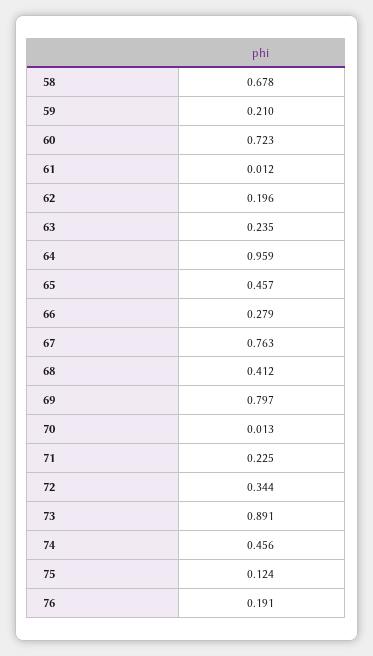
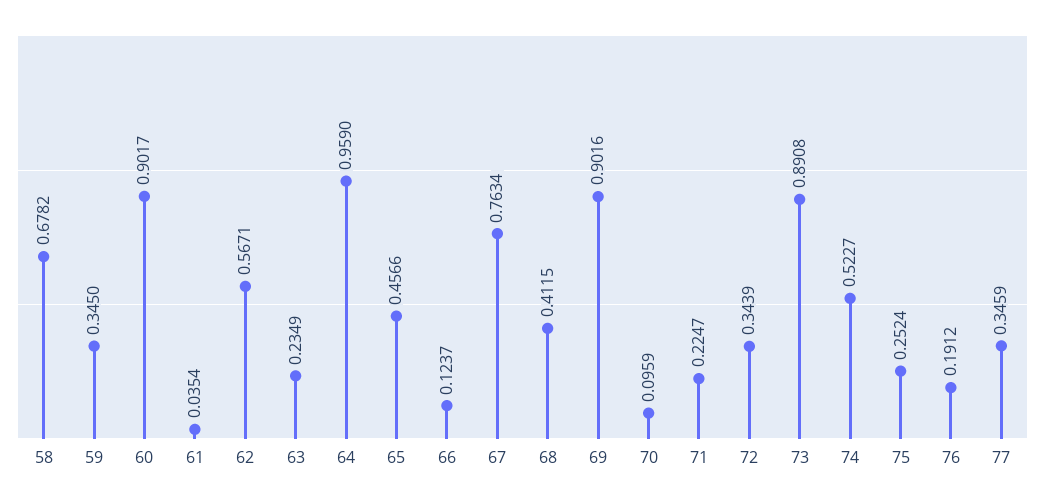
59: 0.21 -> 0.345
60: 0.723 -> 0.9017
61: 0.012 -> 0.0354
62: 0.196 -> 0.5671
66: 0.279 -> 0.1237
69: 0.797 -> 0.9016
70: 0.013 -> 0.0959
74: 0.456 -> 0.5227
75: 0.124 -> 0.2524
77: none -> 0.3459

